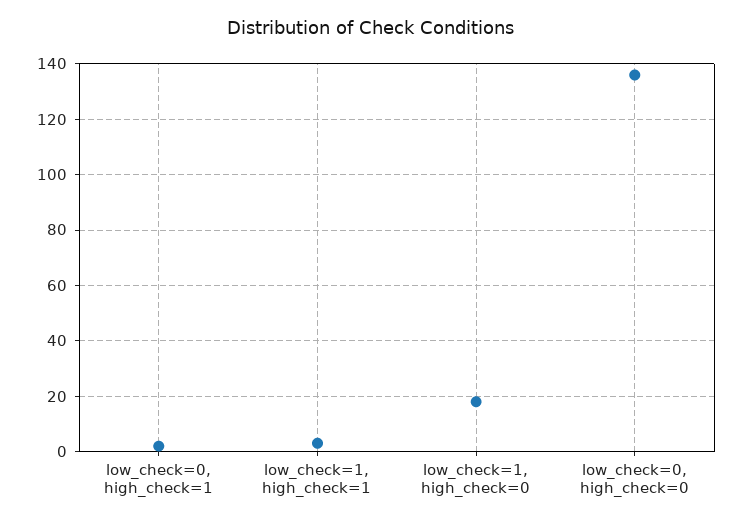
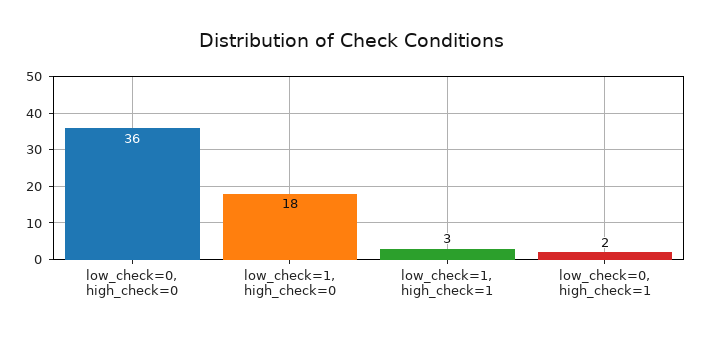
low_check=0, high_check=0: 135 -> 36

